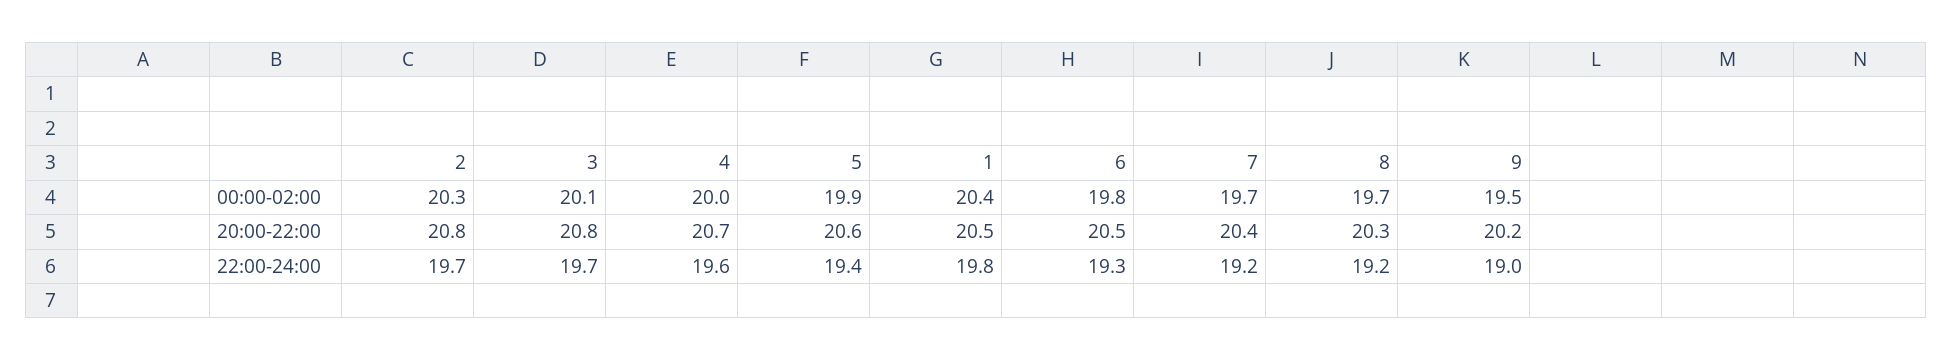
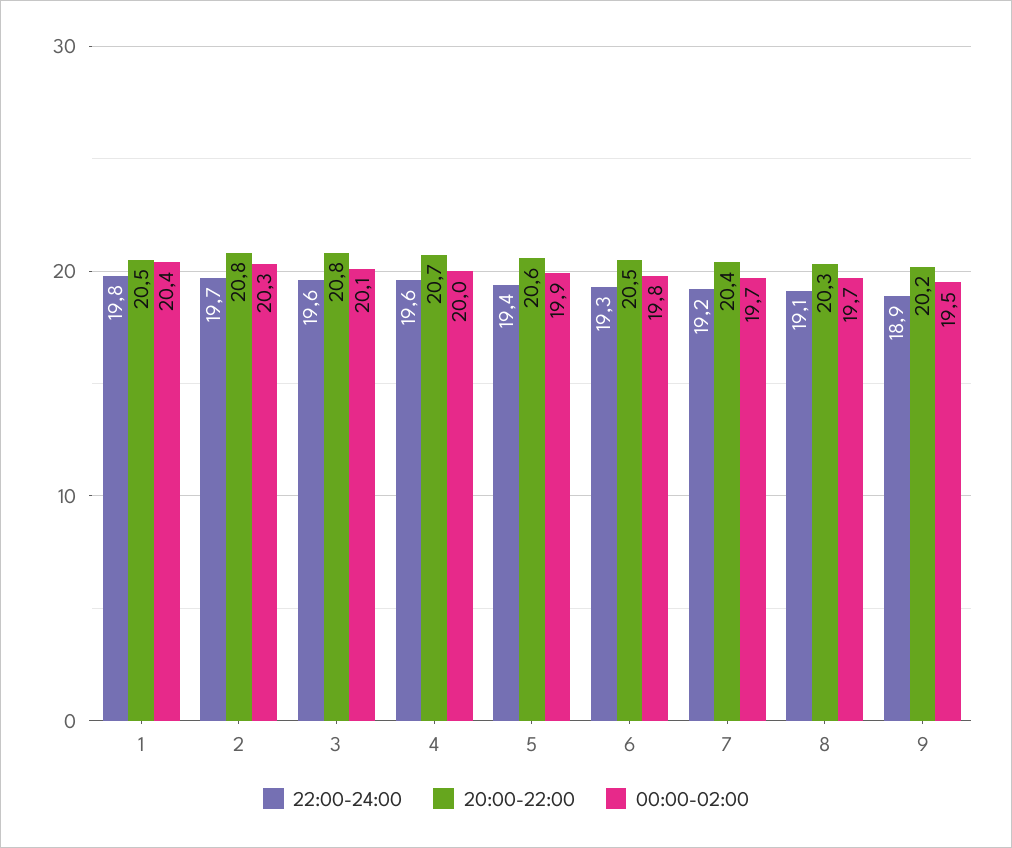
22:00-24:00, 3: 19.7 -> 19.6
22:00-24:00, 8: 19.2 -> 19.1
22:00-24:00, 9: 19 -> 18.9

